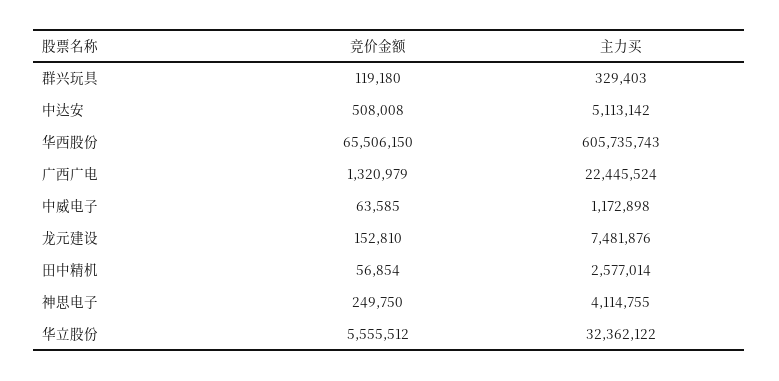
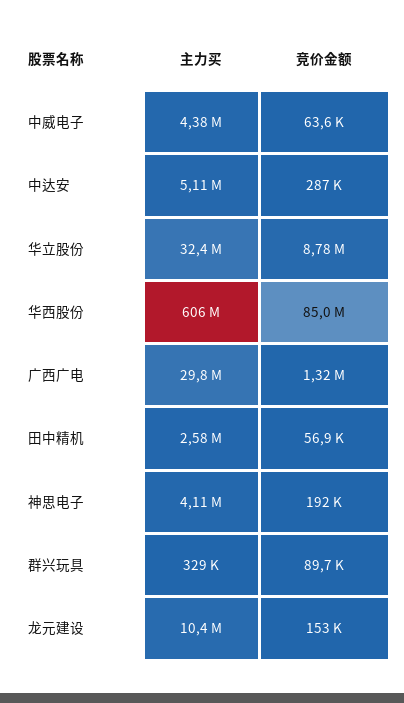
竞价金额, 群兴玩具: 119180 -> 89700
竞价金额, 中达安: 508008 -> 287000
竞价金额, 华西股份: 65506150 -> 85000000
主力买, 广西广电: 22445524 -> 29800000
主力买, 中威电子: 1172898 -> 4380000
主力买, 龙元建设: 7481876 -> 10400000
竞价金额, 神思电子: 249750 -> 192000
竞价金额, 华立股份: 5555512 -> 8780000

